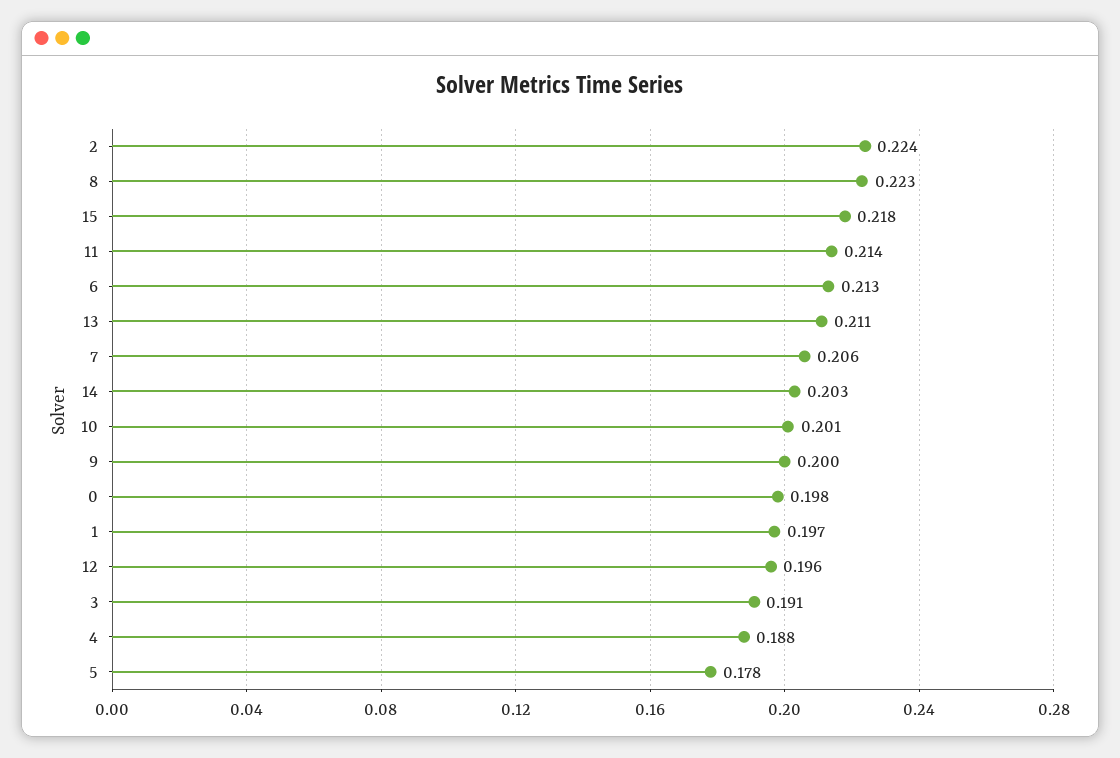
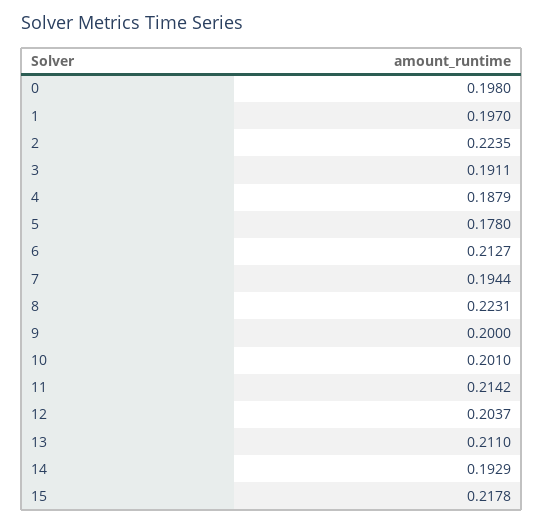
7: 0.206 -> 0.1944
14: 0.203 -> 0.1929
12: 0.196 -> 0.2037

